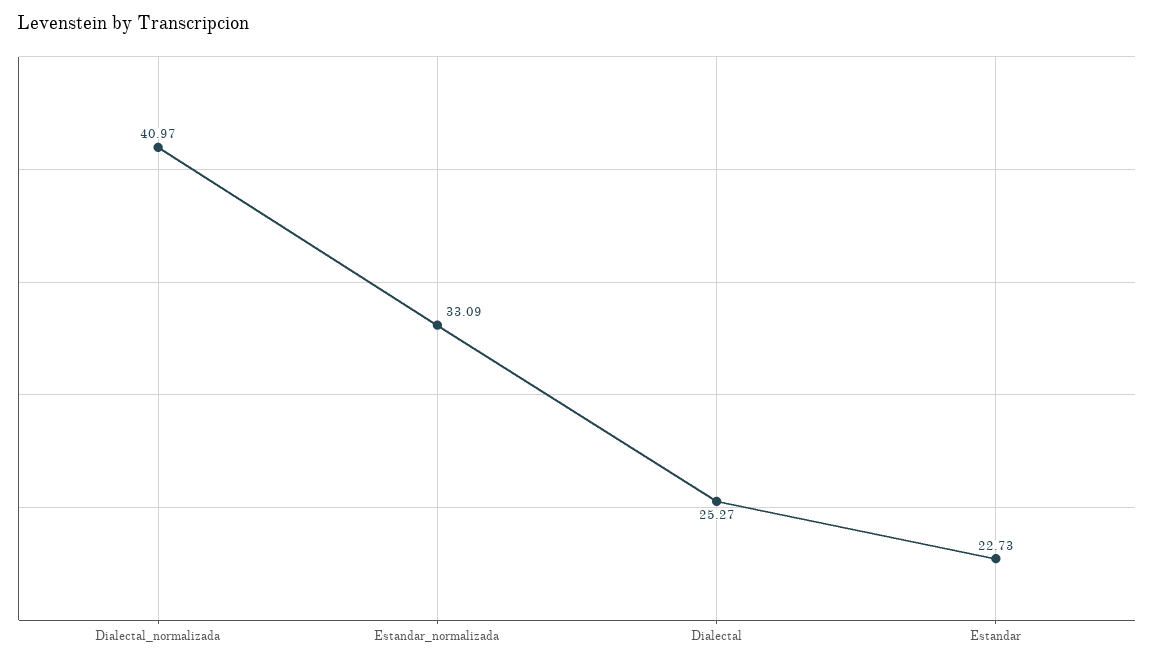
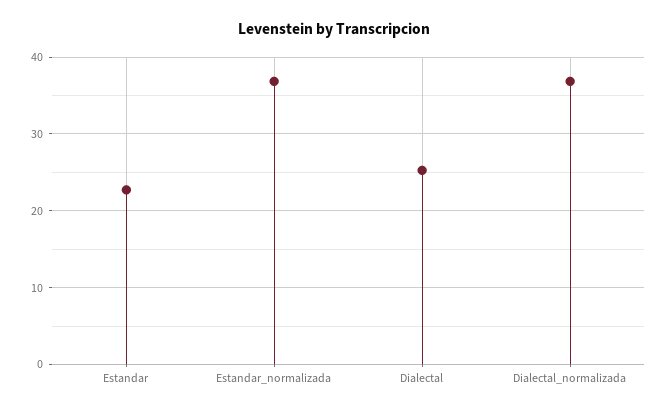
Dialectal_normalizada: 40.97 -> 37
Estandar_normalizada: 33.09 -> 37

